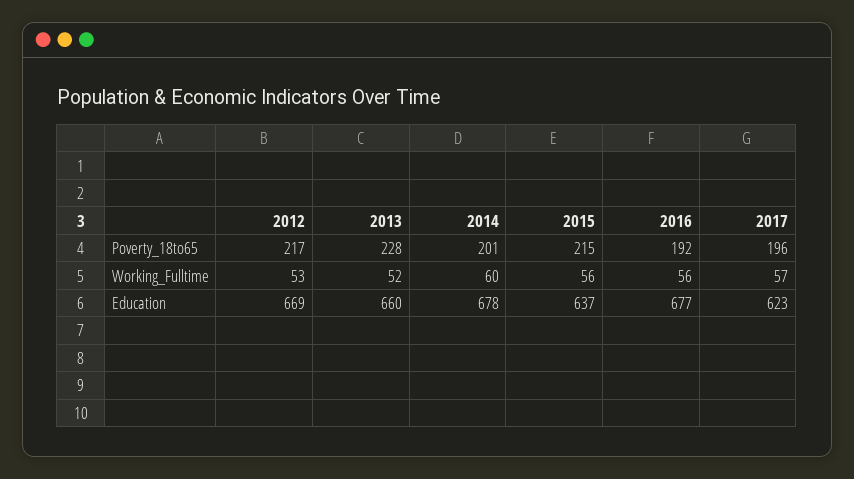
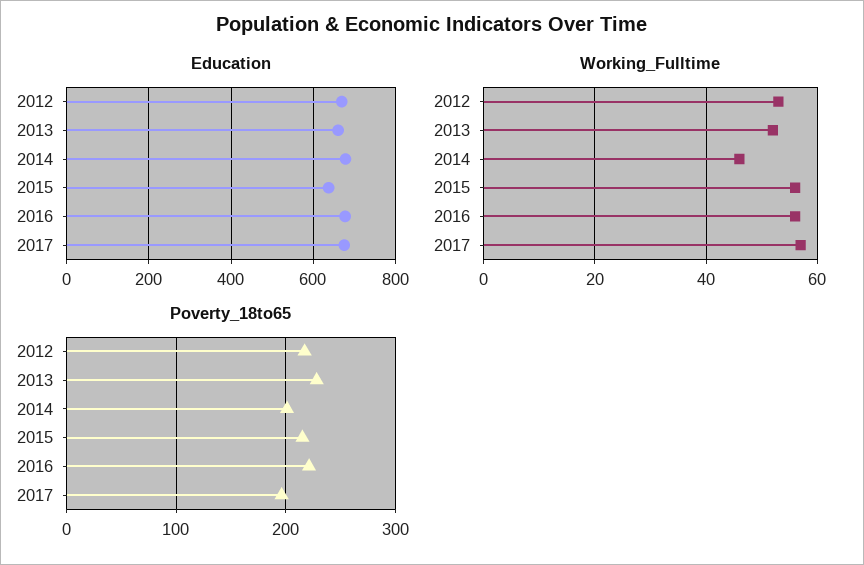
Poverty_18to65, 2016: 192 -> 220
Working_Fulltime, 2014: 60 -> 45
Education, 2017: 623 -> 680

